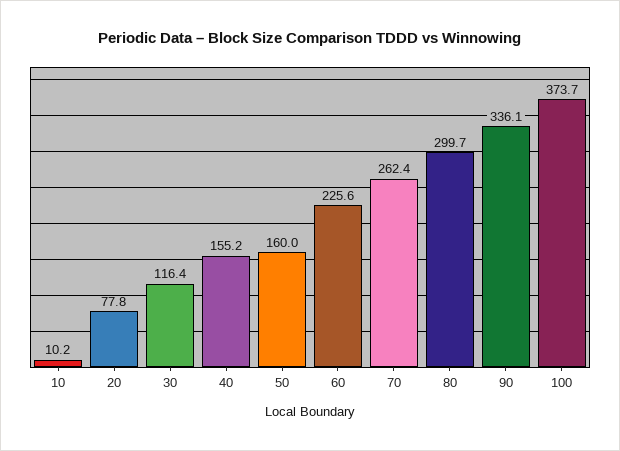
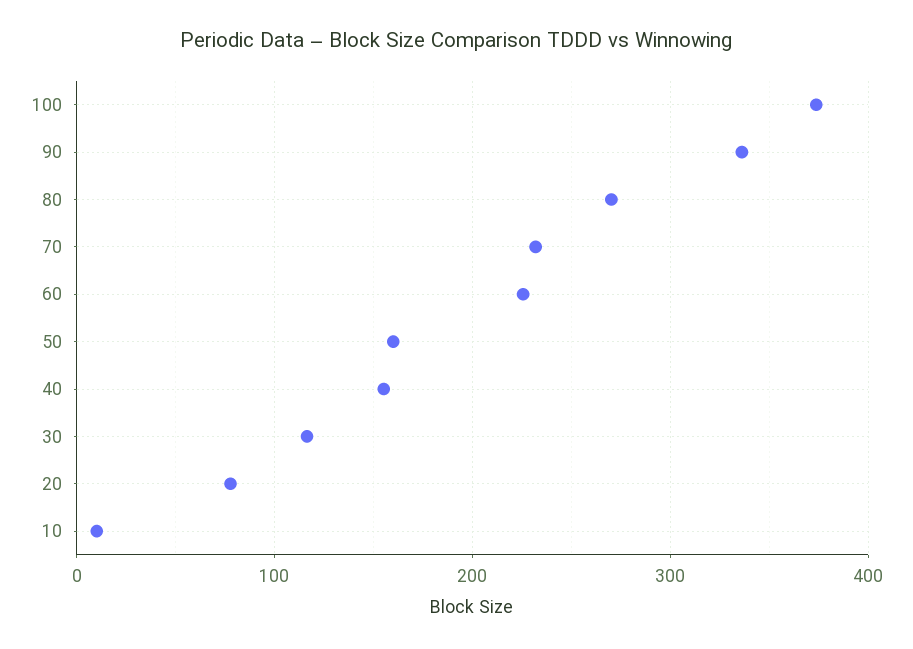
70: 262.4 -> 230
80: 299.7 -> 270

